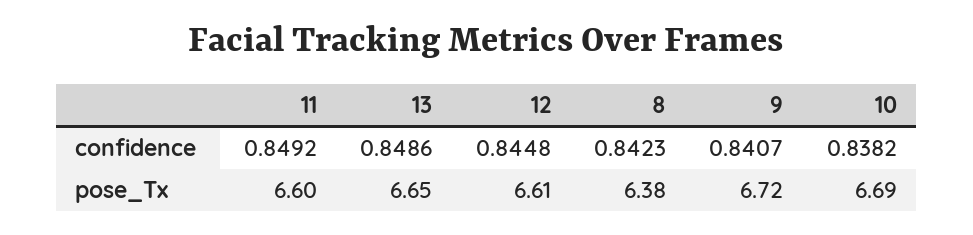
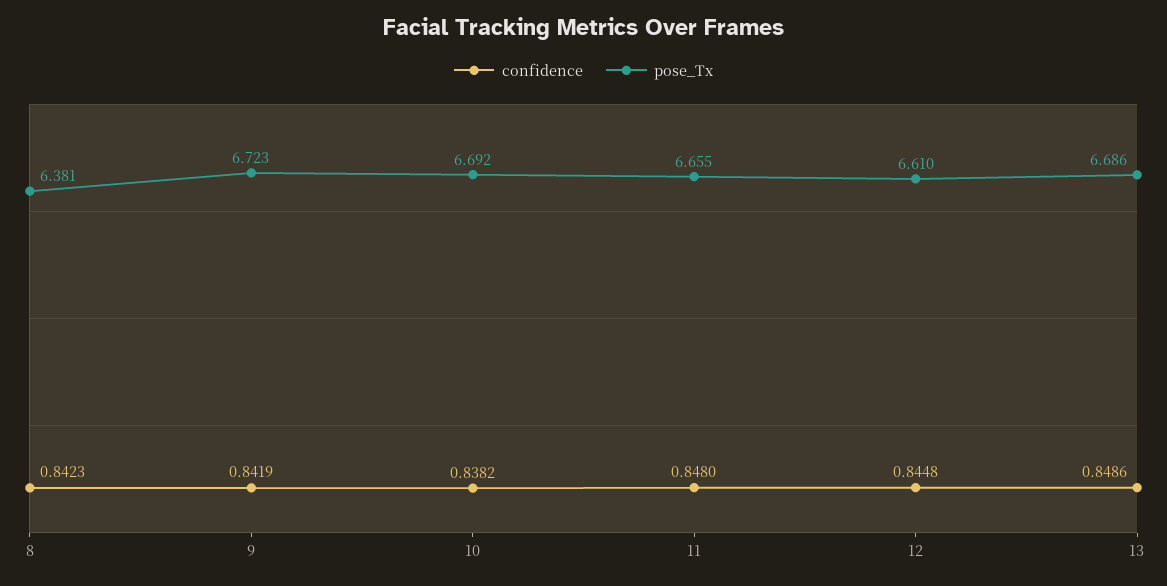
confidence, 11: 0.8492 -> 0.848
confidence, 9: 0.8407 -> 0.8419
pose_Tx, 11: 6.6 -> 6.655
pose_Tx, 13: 6.65 -> 6.686

